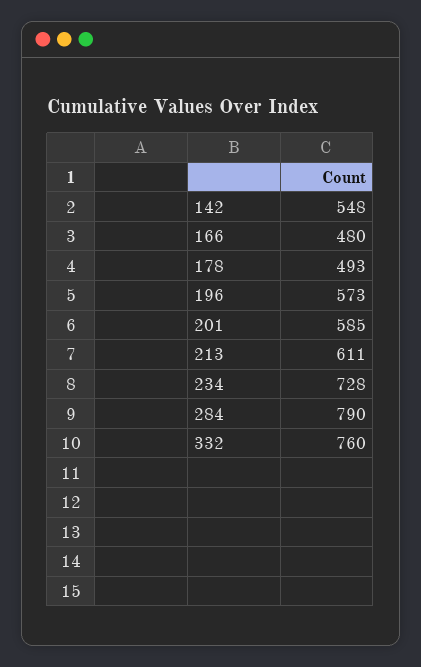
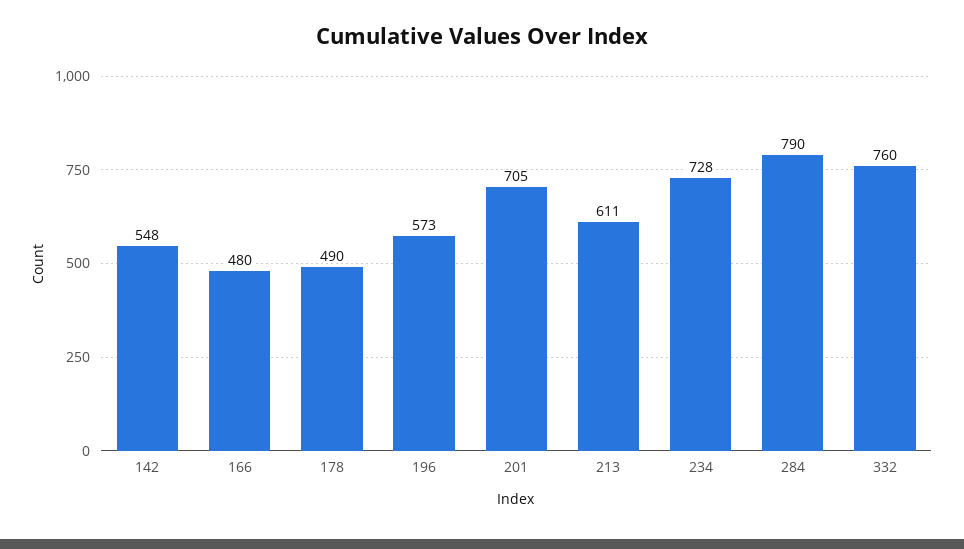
178: 493 -> 490
201: 585 -> 705

